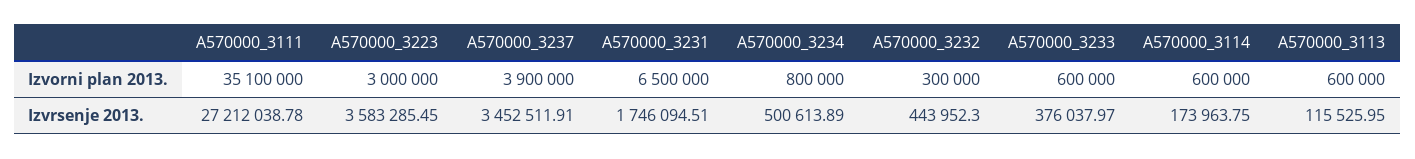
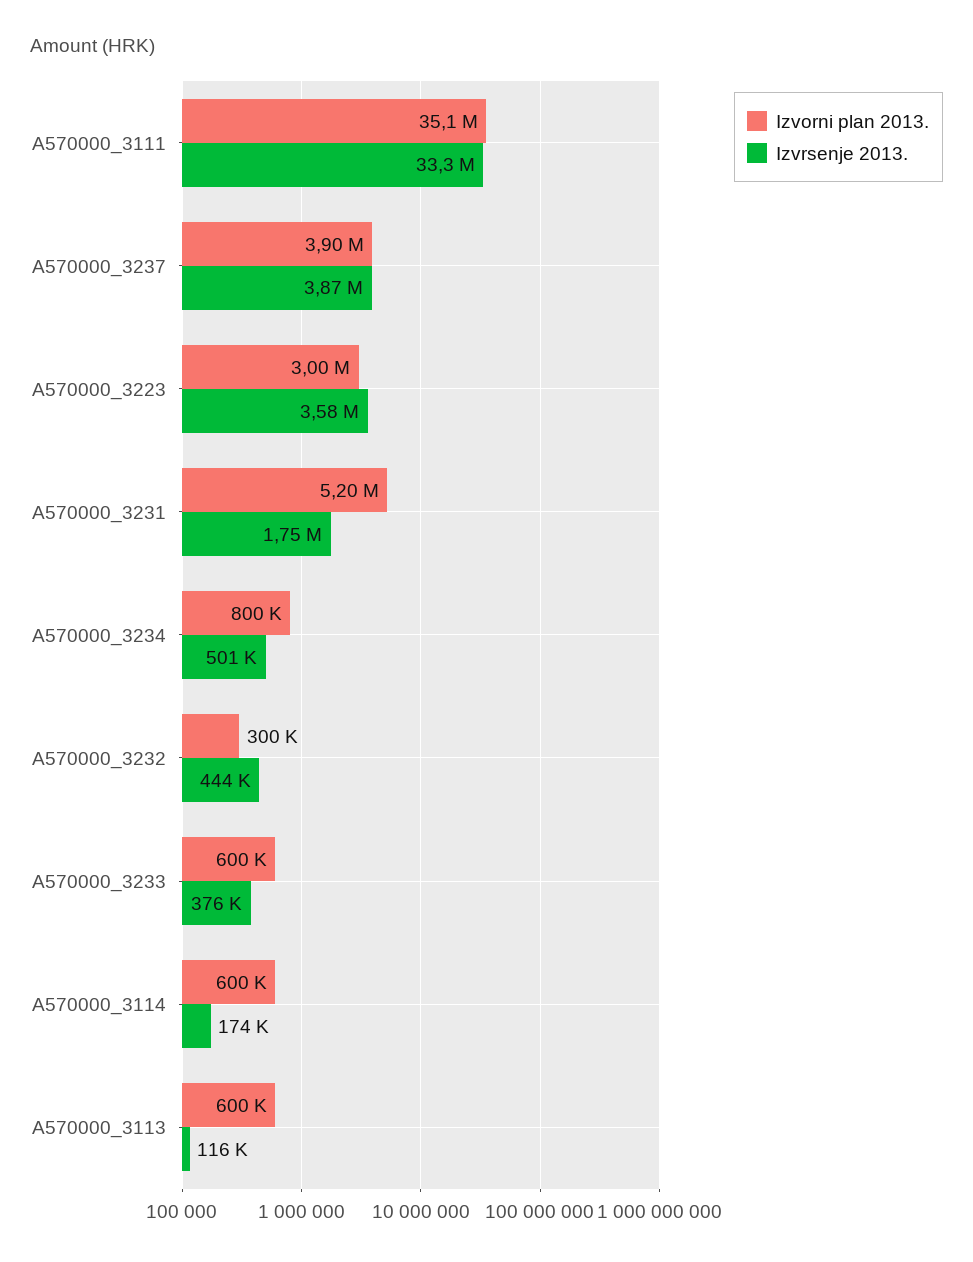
Izvorni plan 2013., A570000_3231: 6500000 -> 5200000
Izvrsenje 2013., A570000_3111: 27212038.78 -> 33300000
Izvrsenje 2013., A570000_3237: 3452511.91 -> 3870000

